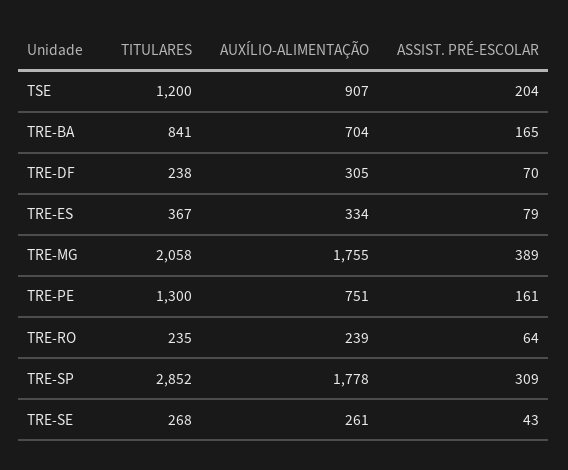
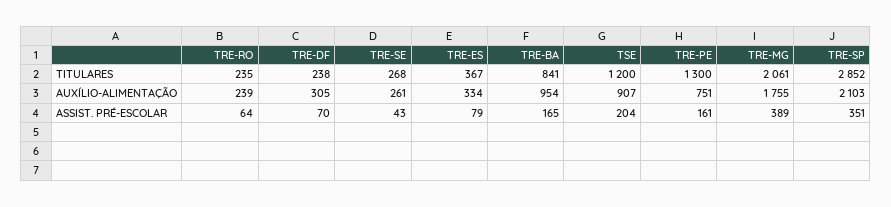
AUXÍLIO-ALIMENTAÇÃO, TRE-BA: 704 -> 954
TITULARES, TRE-MG: 2058 -> 2061
AUXÍLIO-ALIMENTAÇÃO, TRE-SP: 1778 -> 2103
ASSIST. PRÉ-ESCOLAR, TRE-SP: 309 -> 351

